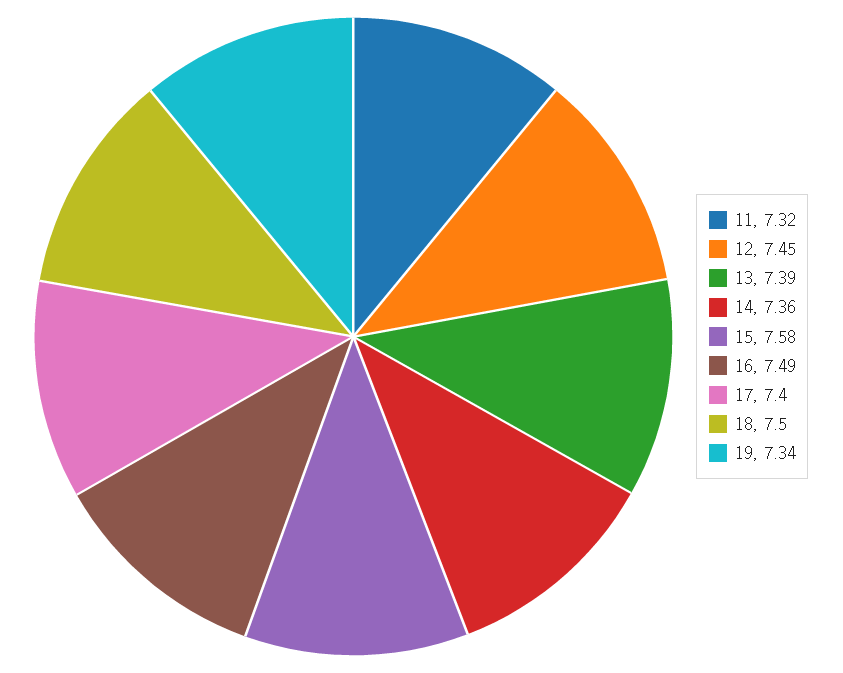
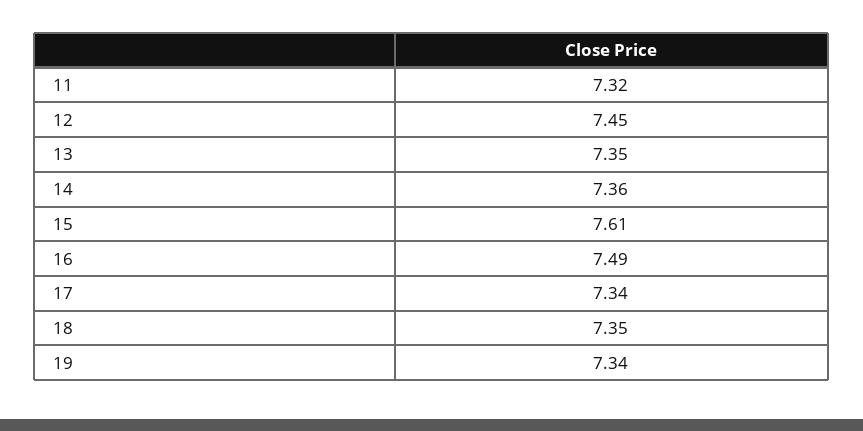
13: 7.39 -> 7.35
15: 7.58 -> 7.61
17: 7.4 -> 7.34
18: 7.5 -> 7.35

